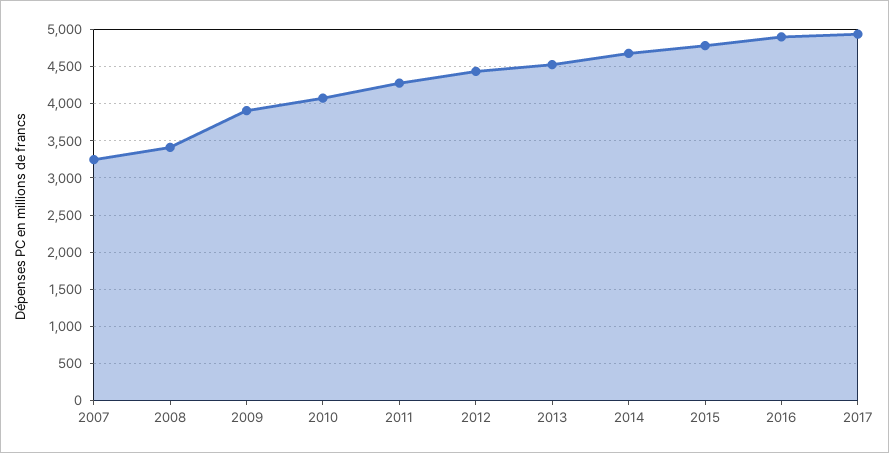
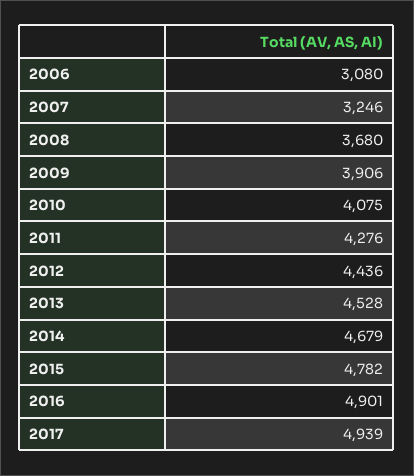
2008: 3400 -> 3680
2006: none -> 3080

